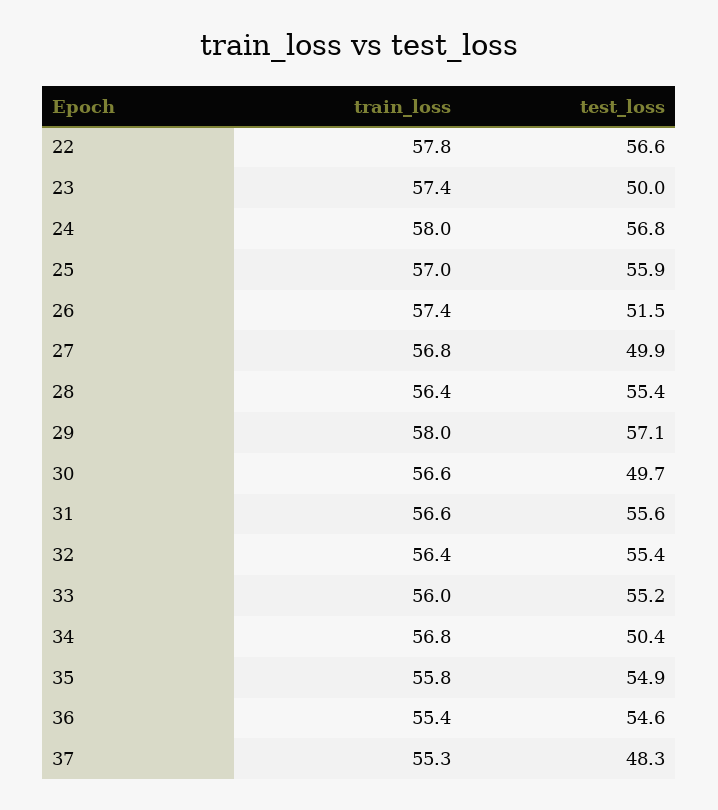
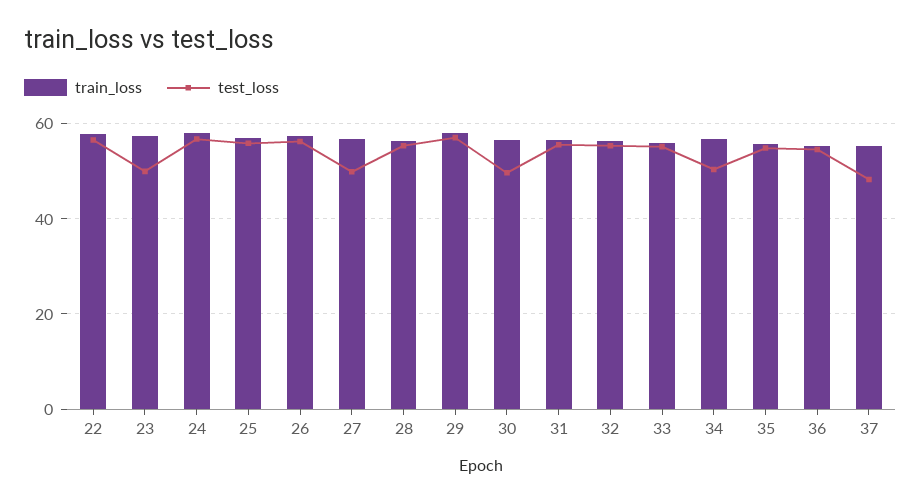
test_loss, 26: 51.5 -> 56

